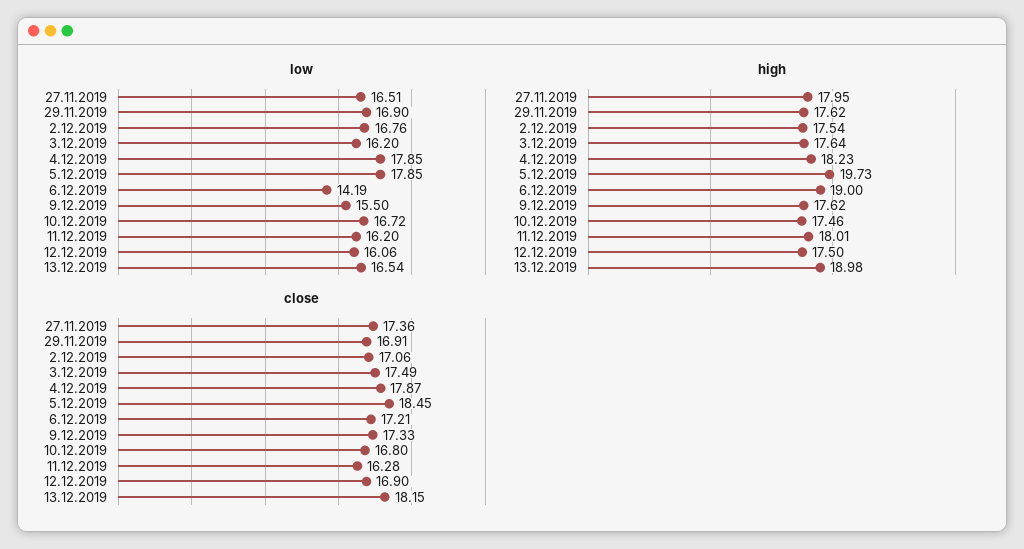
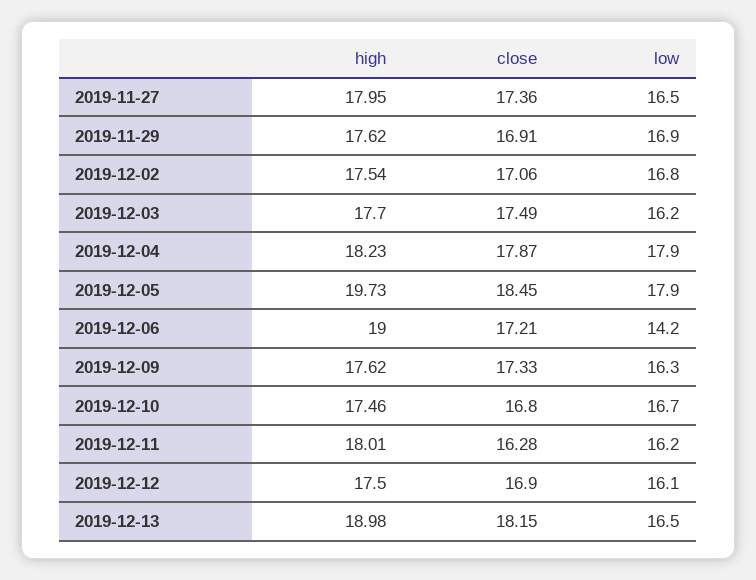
low, 9.12.2019: 15.5 -> 16.3
high, 3.12.2019: 17.64 -> 17.7

